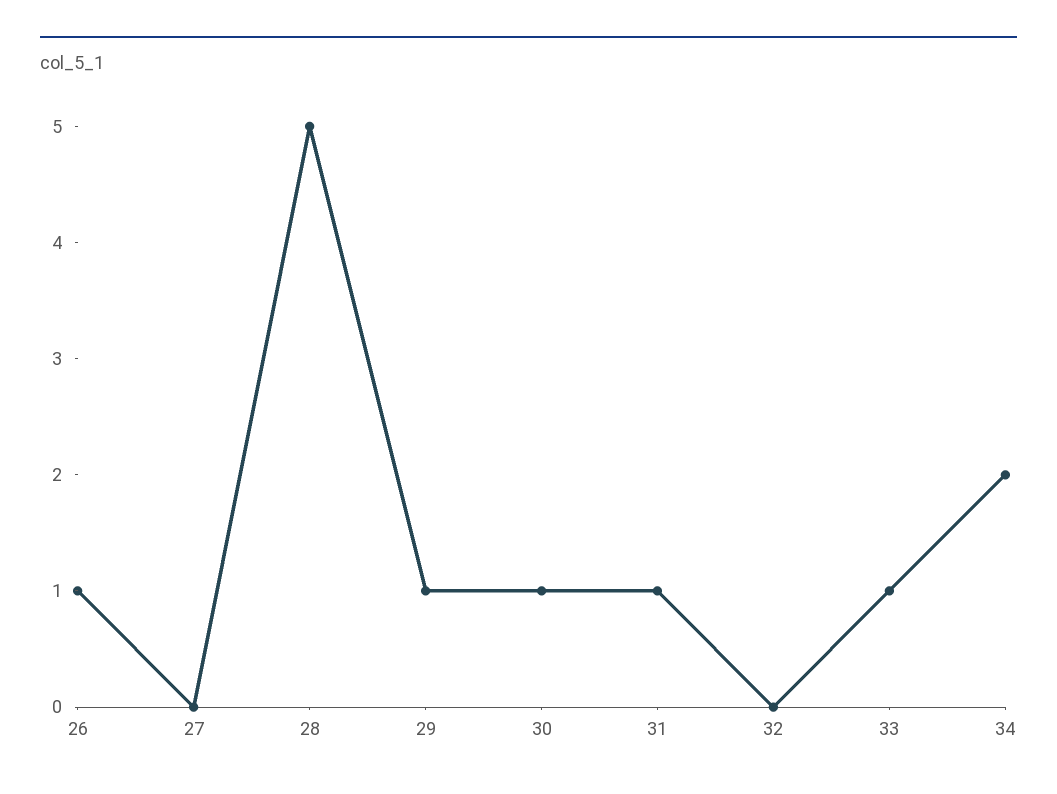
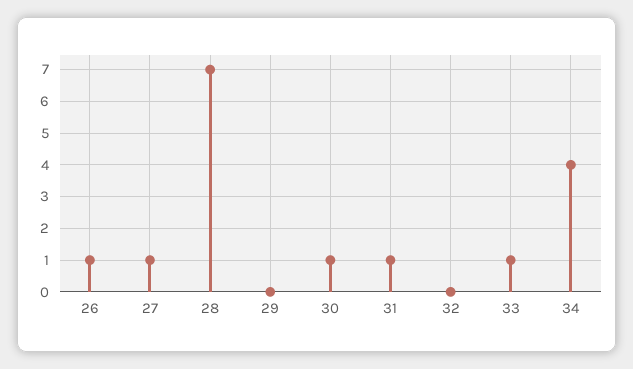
27: 0 -> 1
28: 5 -> 7
29: 1 -> 0
34: 2 -> 4

